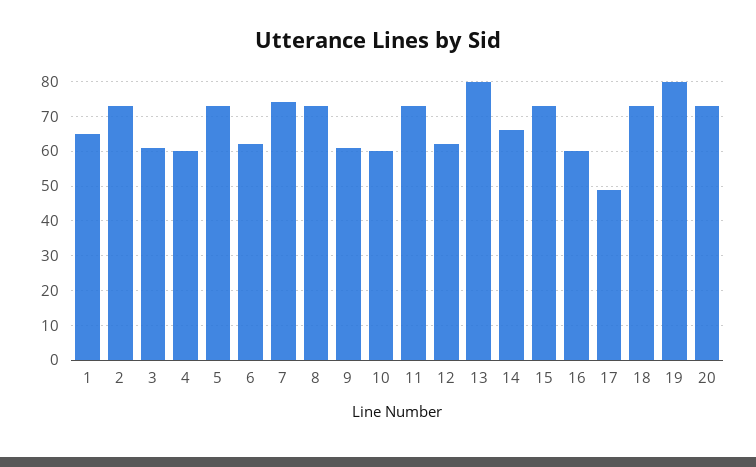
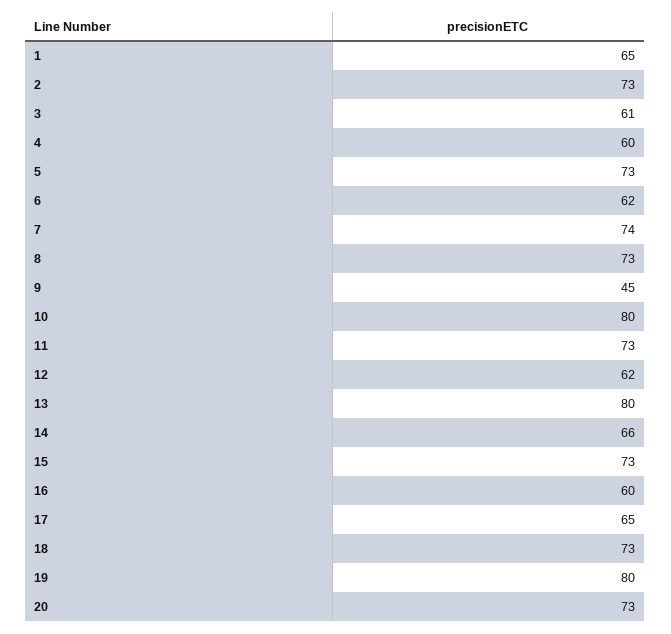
9: 60 -> 45
10: 60 -> 80
17: 50 -> 65

